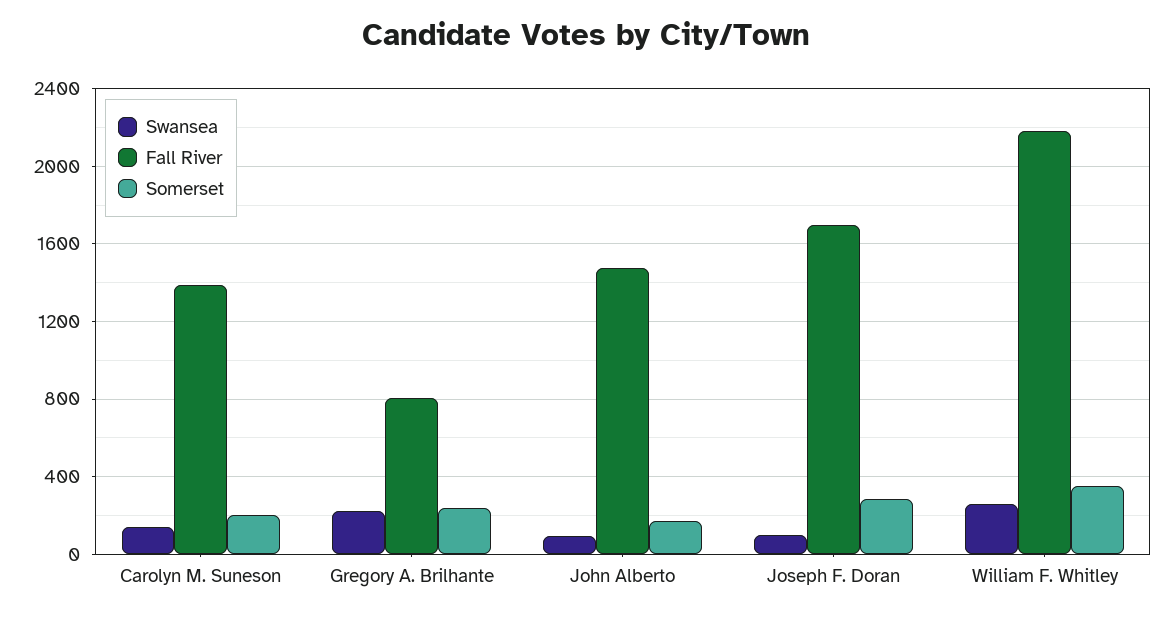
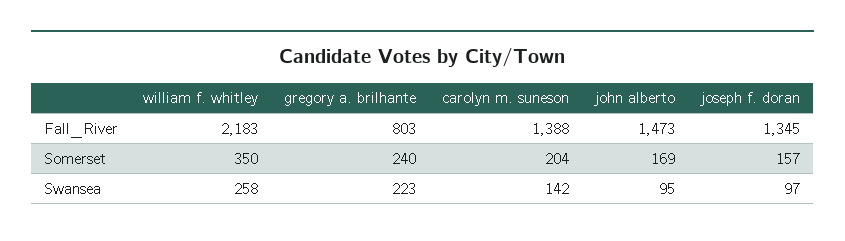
Fall River, Joseph F. Doran: 1700 -> 1345
Somerset, Joseph F. Doran: 300 -> 157

